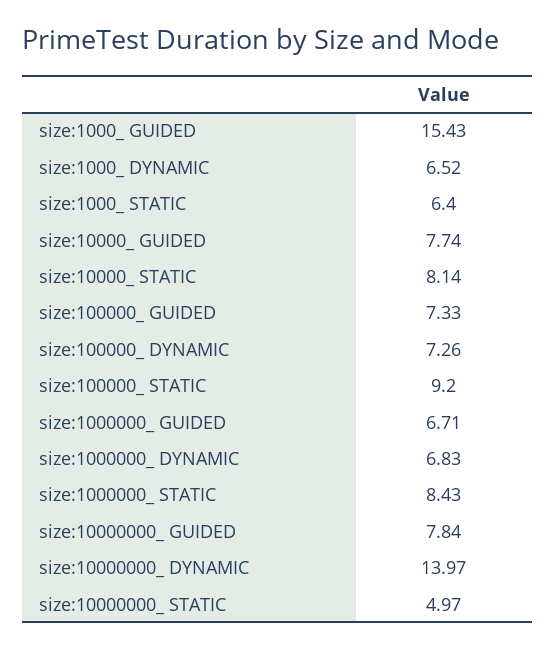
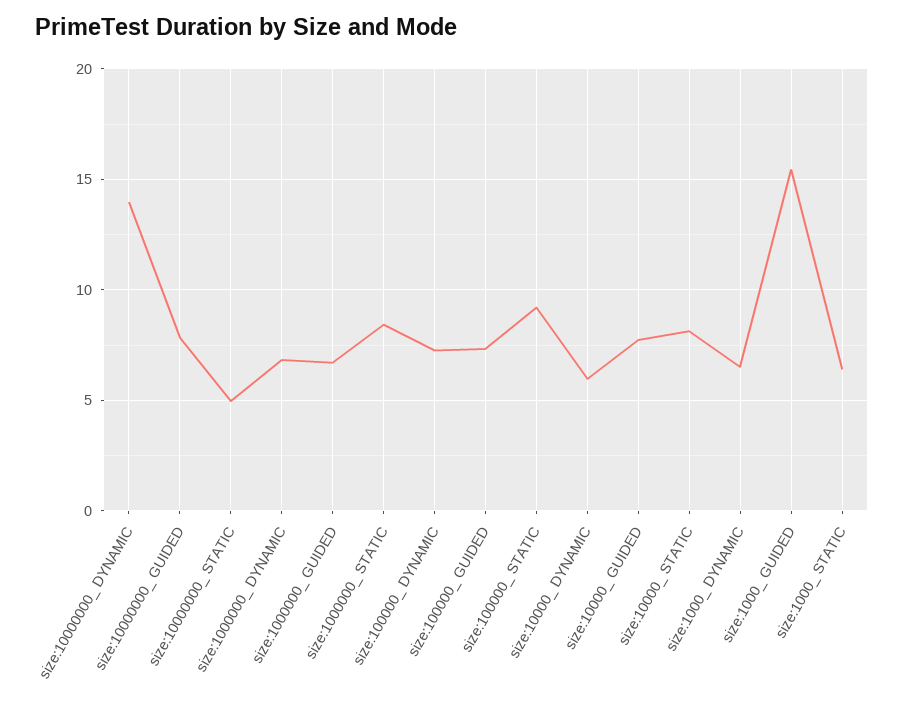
size:10000_ DYNAMIC: none -> 6

